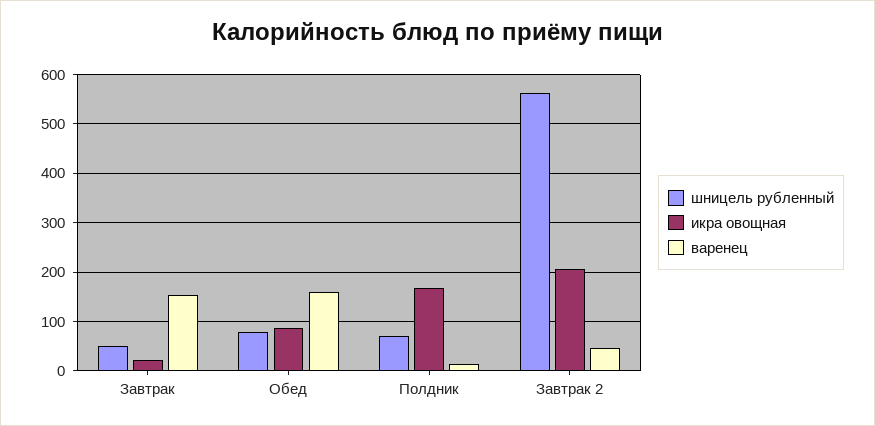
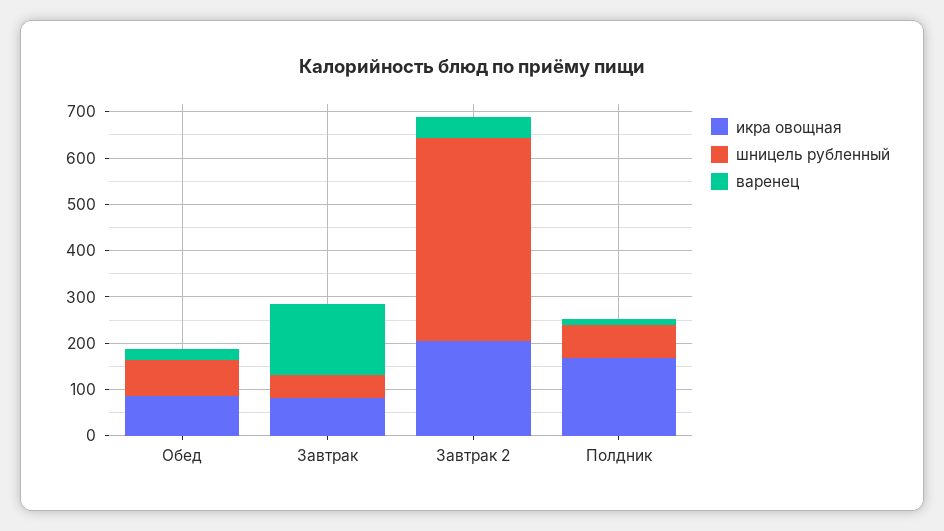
икра овощная, Завтрак: 20 -> 80
варенец, Обед: 160 -> 20
шницель рубленный, Завтрак 2: 560 -> 440

